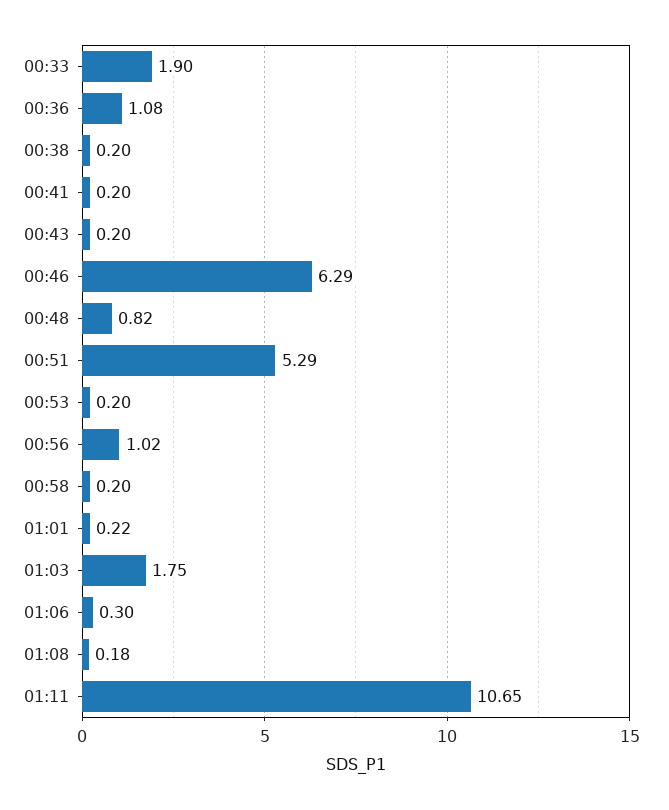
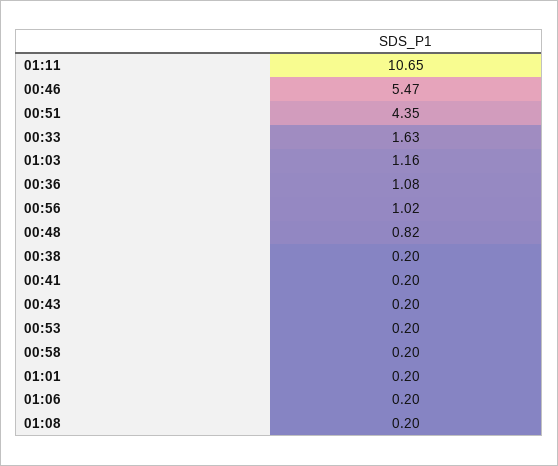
00:33: 1.9 -> 1.63
00:46: 6.29 -> 5.47
00:51: 5.29 -> 4.35
01:01: 0.22 -> 0.2
01:03: 1.75 -> 1.16
01:06: 0.3 -> 0.2
01:08: 0.18 -> 0.2

